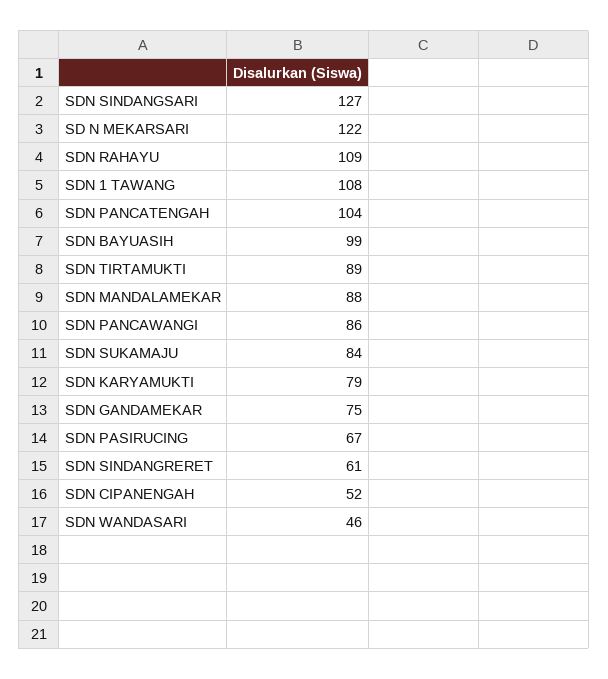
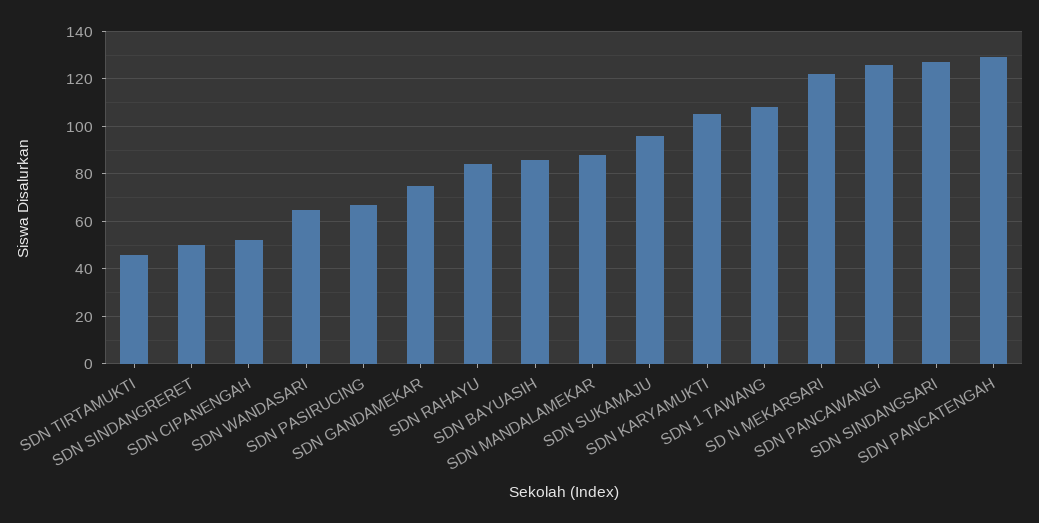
SDN RAHAYU: 109 -> 85
SDN PANCATENGAH: 104 -> 130
SDN BAYUASIH: 99 -> 85
SDN TIRTAMUKTI: 89 -> 45
SDN PANCAWANGI: 86 -> 125
SDN SUKAMAJU: 84 -> 95
SDN KARYAMUKTI: 79 -> 105
SDN SINDANGRERET: 61 -> 50
SDN WANDASARI: 46 -> 65

